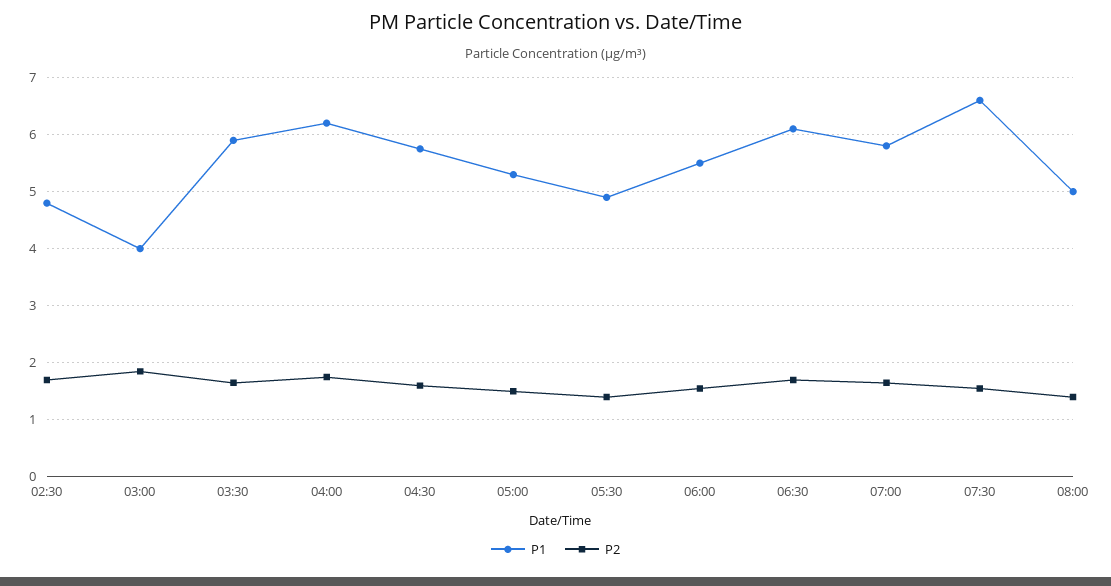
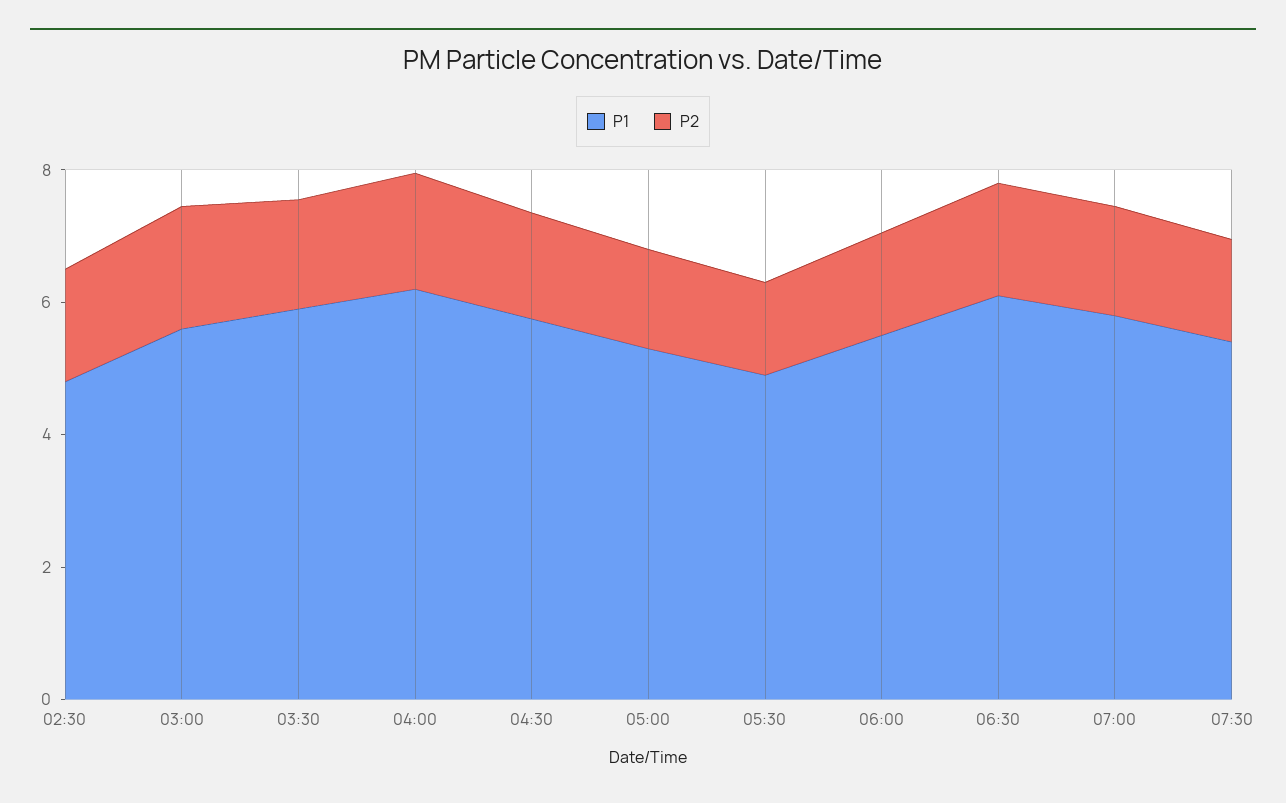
P1, 03:00: 4 -> 5.5
P1, 07:30: 6.6 -> 5.5
P1, 08:00: 5 -> none
P2, 08:00: 1.4 -> none

